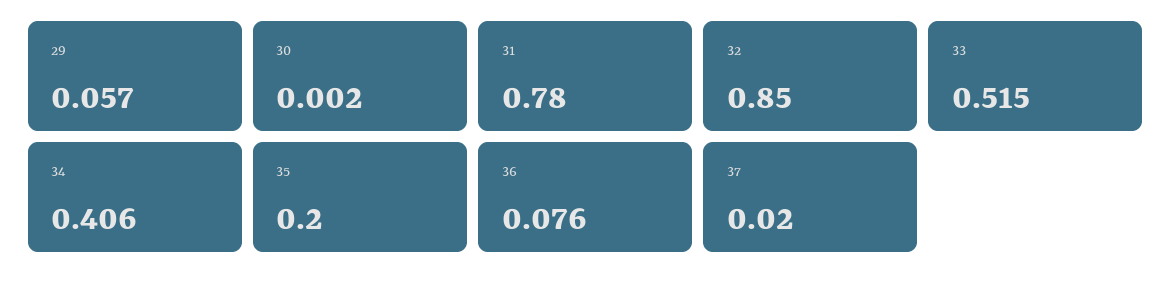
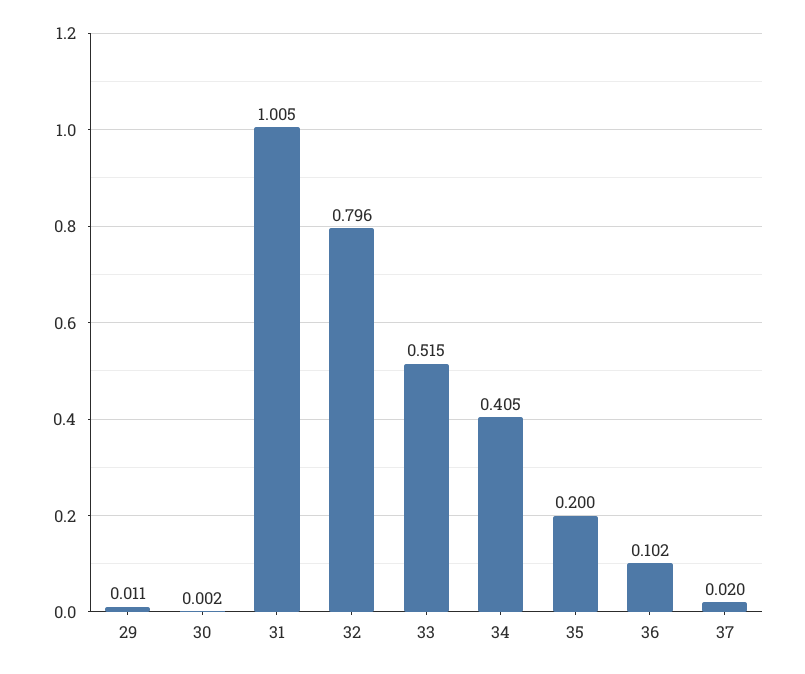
29: 0.057 -> 0.011
31: 0.78 -> 1.005
32: 0.85 -> 0.796
34: 0.406 -> 0.405
36: 0.076 -> 0.102

